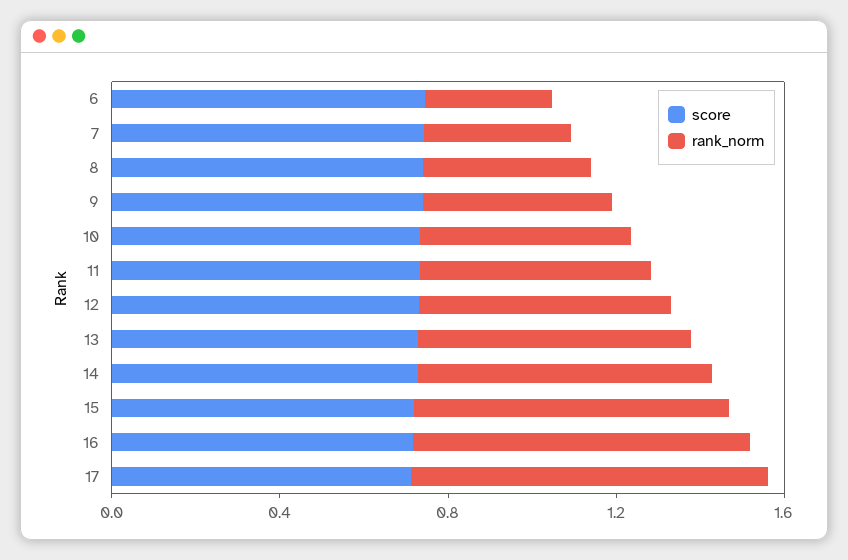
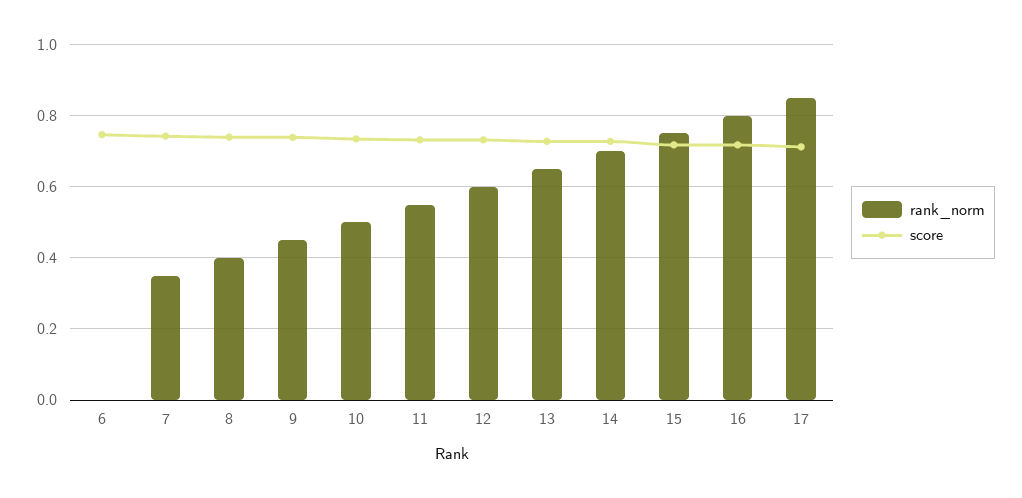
rank_norm, 6: 0.3 -> 0

